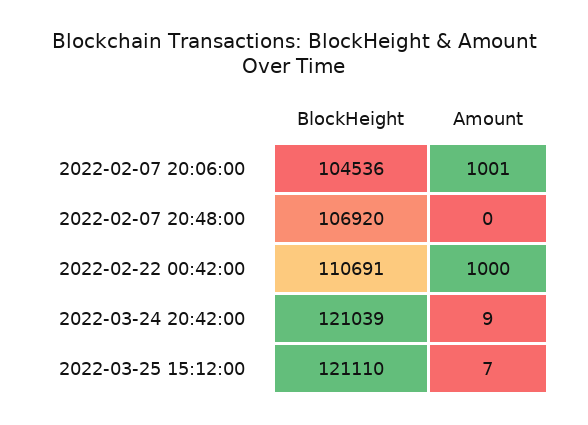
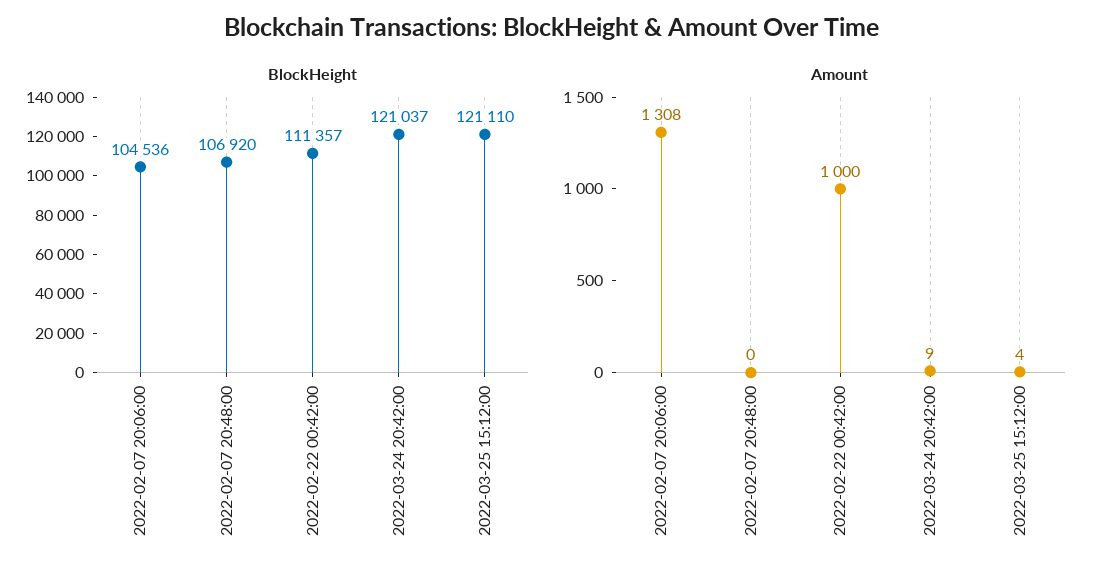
Amount, 2022-02-07 20:06:00: 1001 -> 1308
BlockHeight, 2022-02-22 00:42:00: 110691 -> 111357
BlockHeight, 2022-03-24 20:42:00: 121039 -> 121037
Amount, 2022-03-25 15:12:00: 7 -> 4

